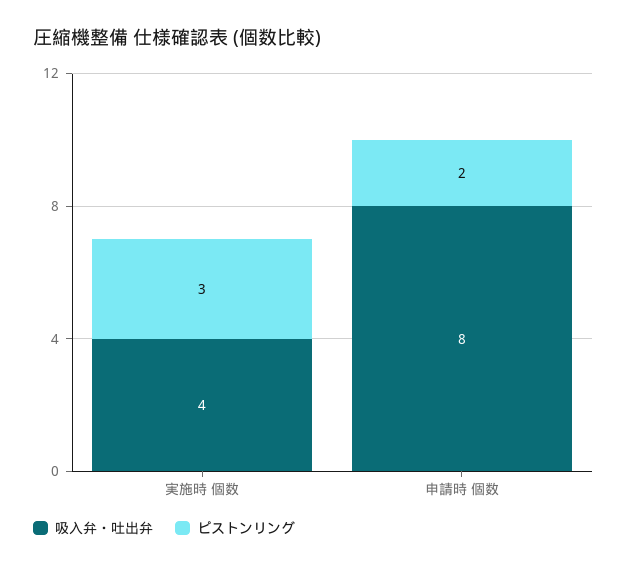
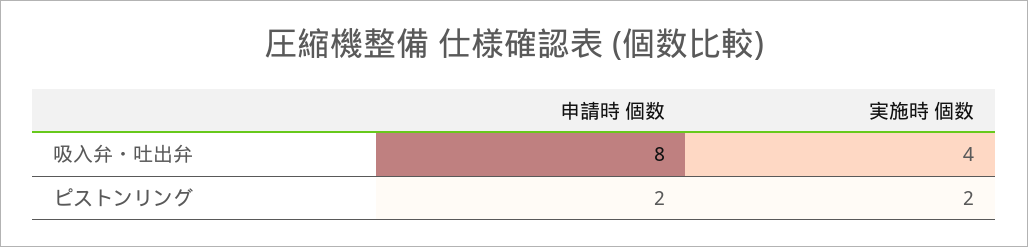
ピストンリング, 実施時 個数: 3 -> 2

